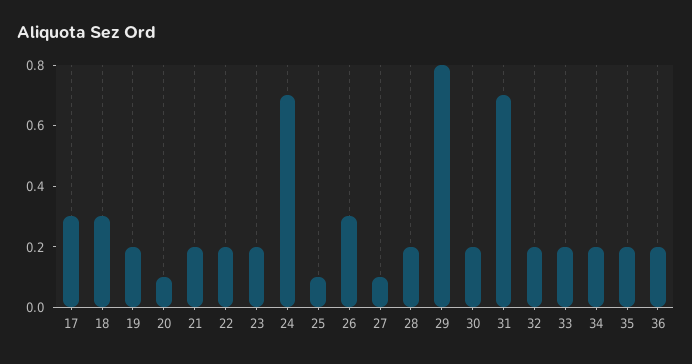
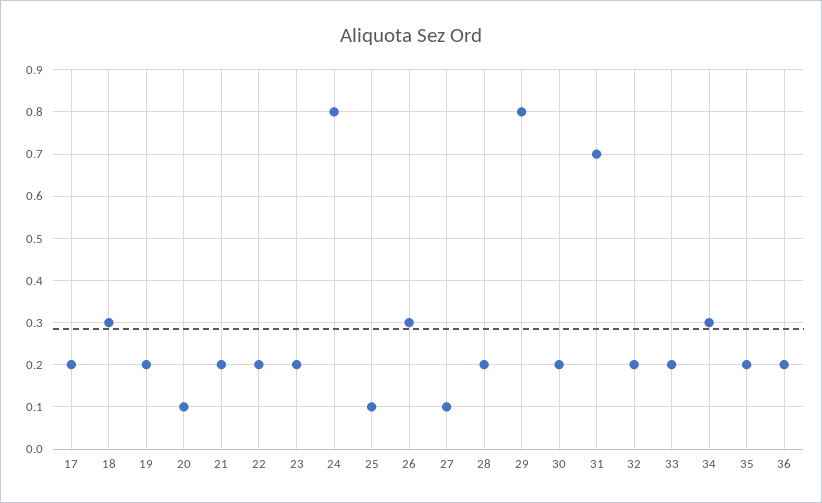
17: 0.3 -> 0.2
24: 0.7 -> 0.8
34: 0.2 -> 0.3

